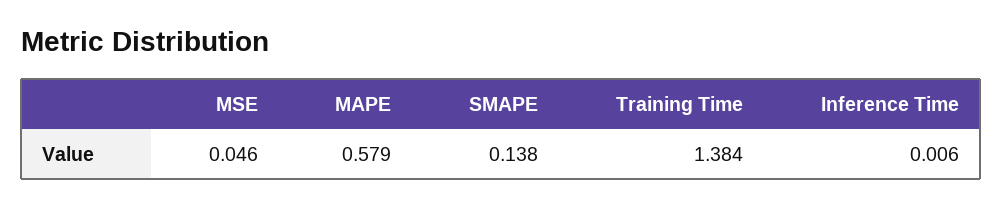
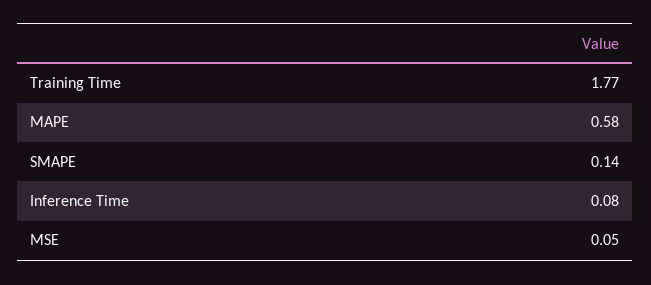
Training Time: 1.384 -> 1.77
Inference Time: 0.006 -> 0.08

